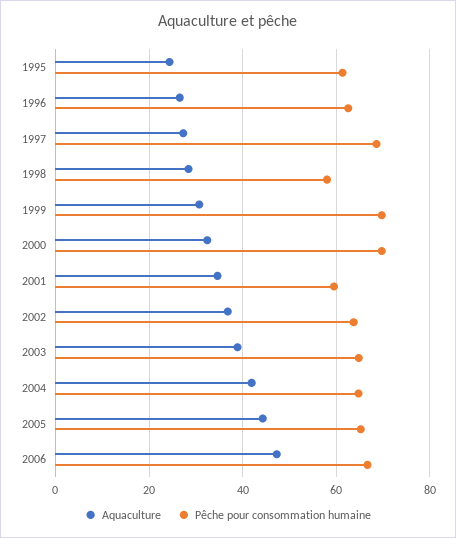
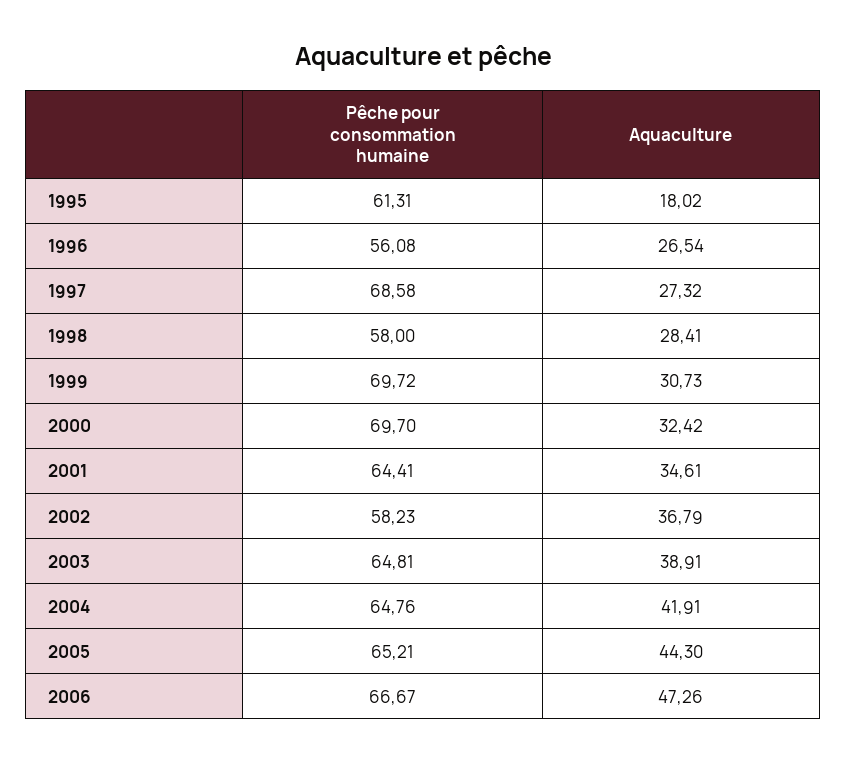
Aquaculture, 1995: 24 -> 18.02
Pêche pour consommation humaine, 1996: 62 -> 56.08
Pêche pour consommation humaine, 2001: 60 -> 64.41
Pêche pour consommation humaine, 2002: 64 -> 58.23

